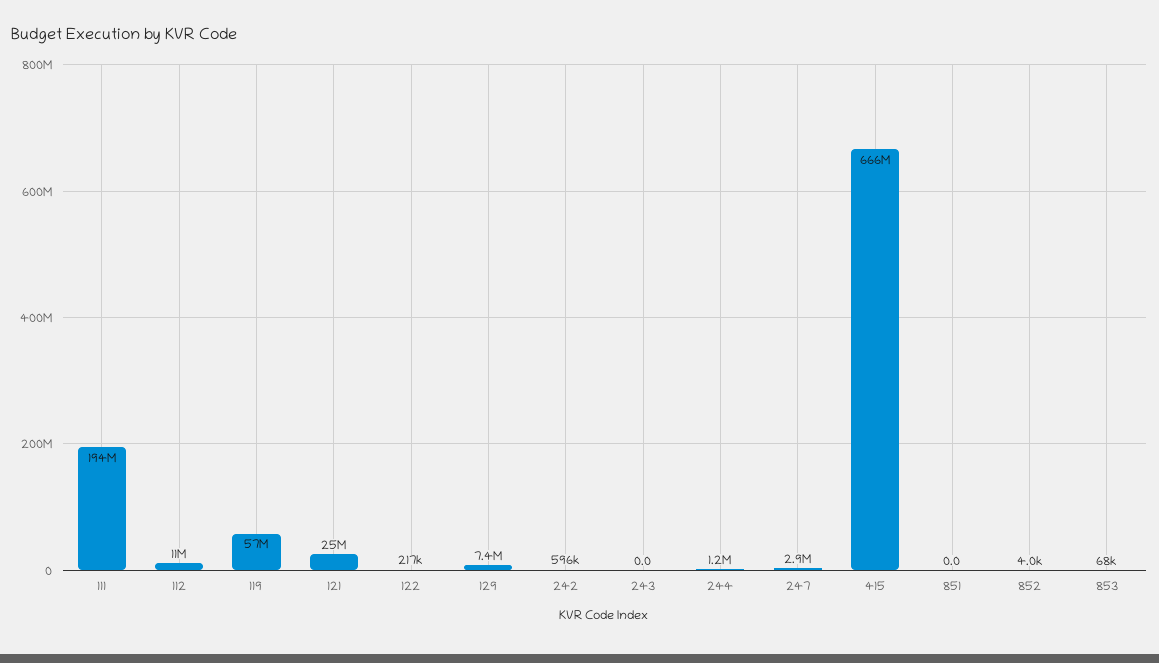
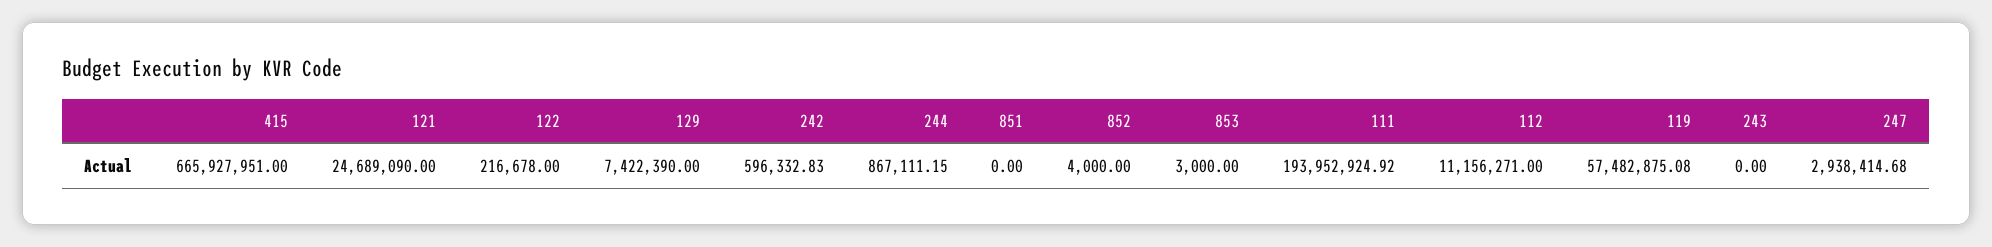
244: 1200000 -> 867111.15
853: 68000 -> 3000

